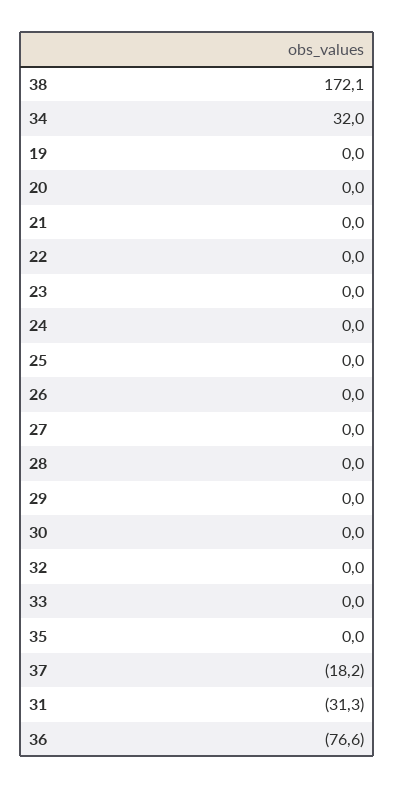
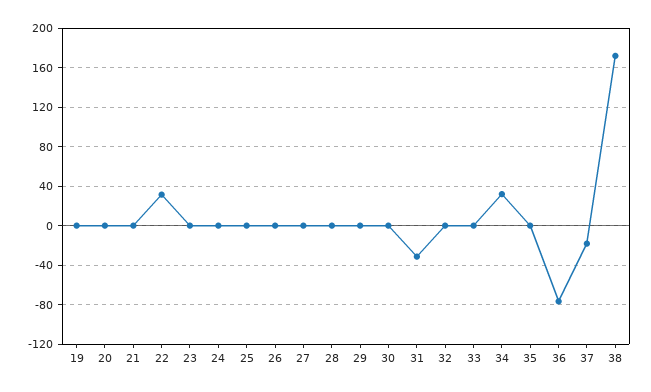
22: 0 -> 30

